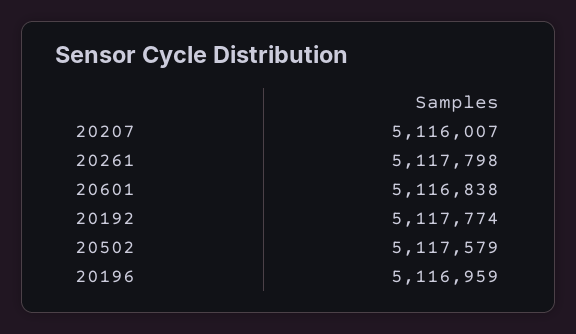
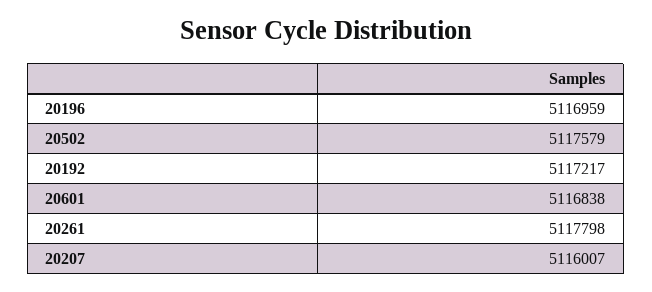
20192: 5117774 -> 5117217

